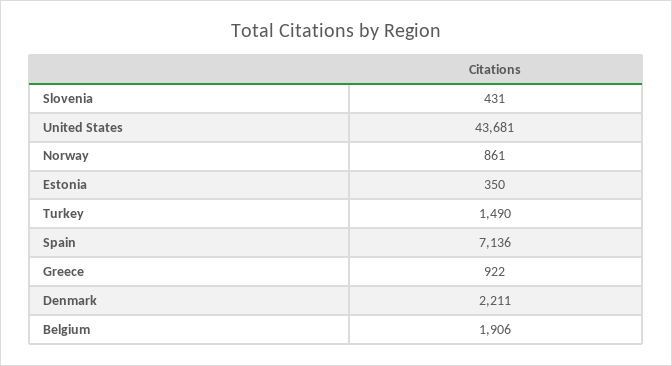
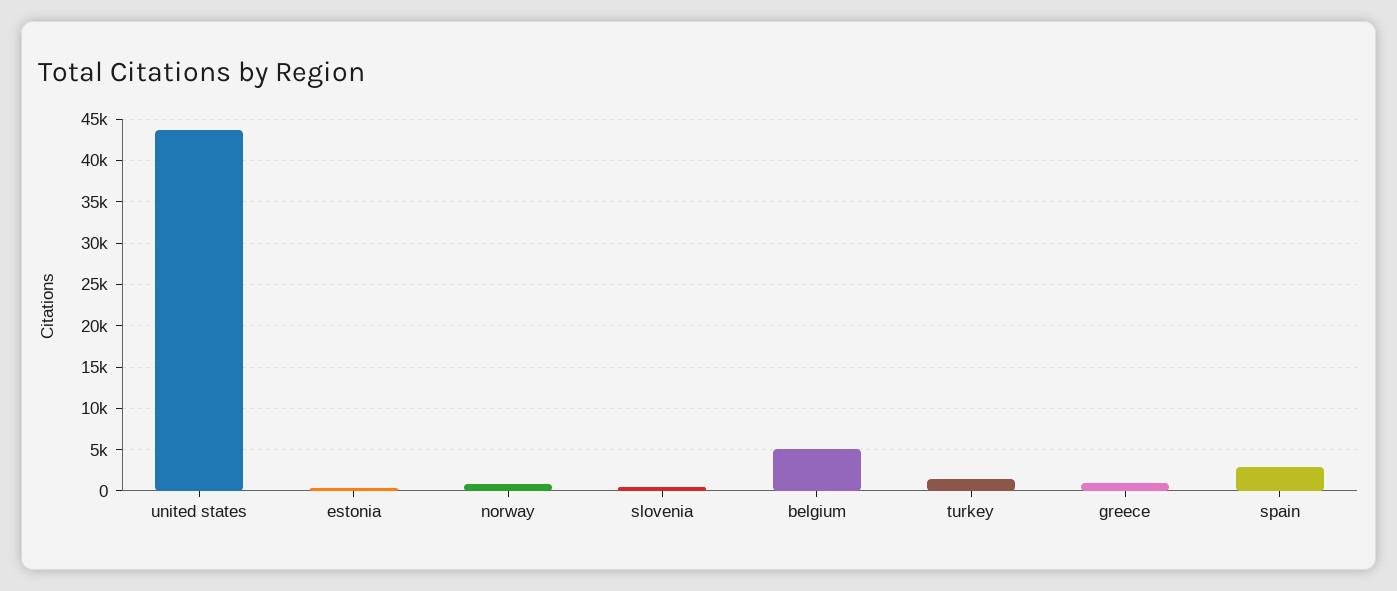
Spain: 7136 -> 3000
Denmark: 2211 -> none
Belgium: 1906 -> 5000

